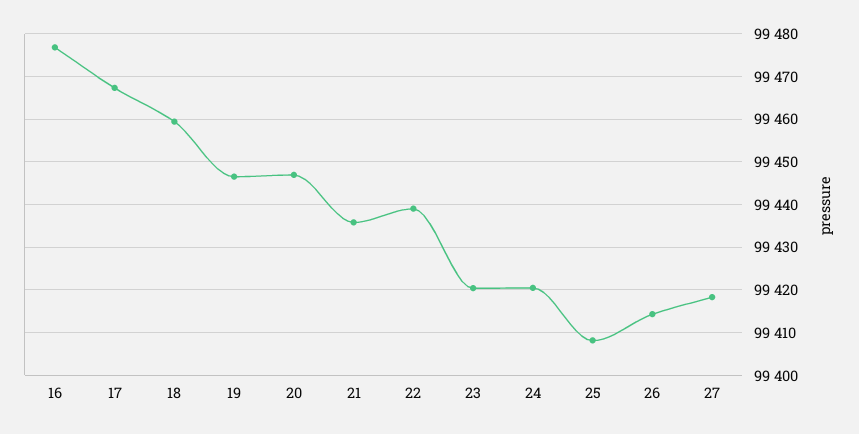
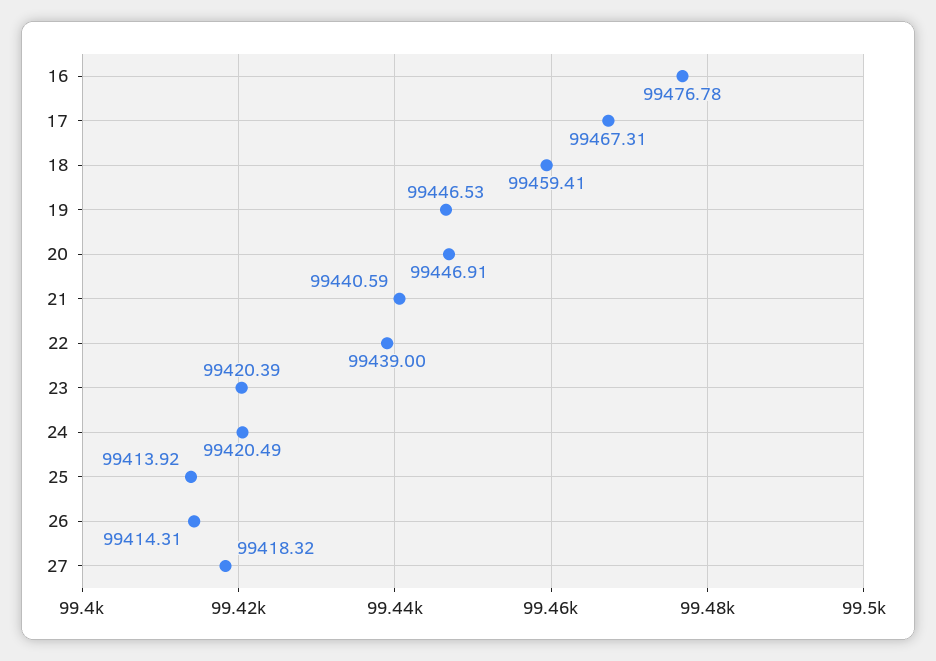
21: 99436 -> 99440.59
25: 99408 -> 99413.92

